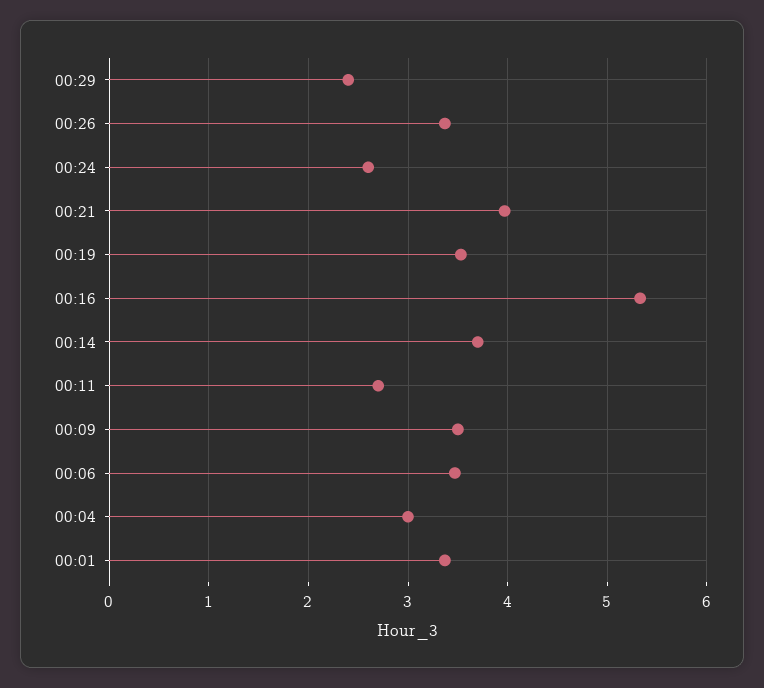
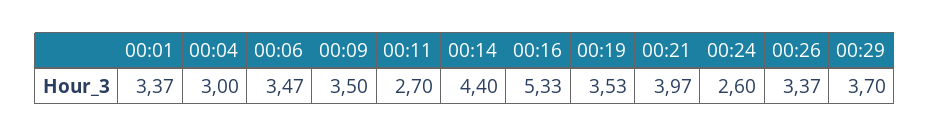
00:29: 2.4 -> 3.7
00:14: 3.7 -> 4.4

